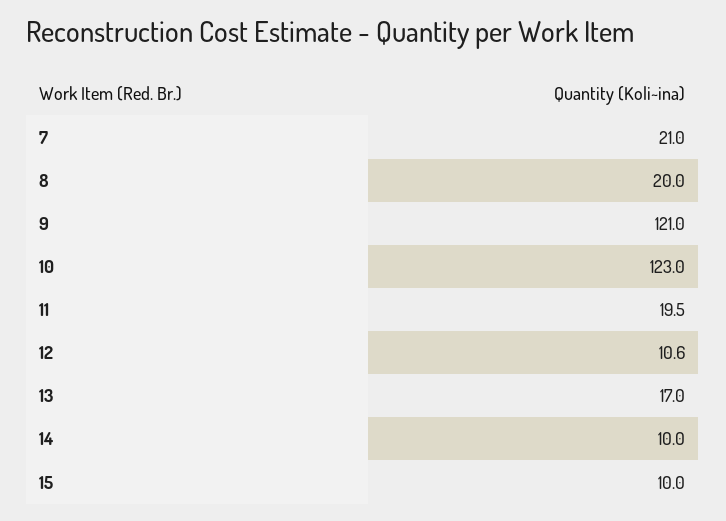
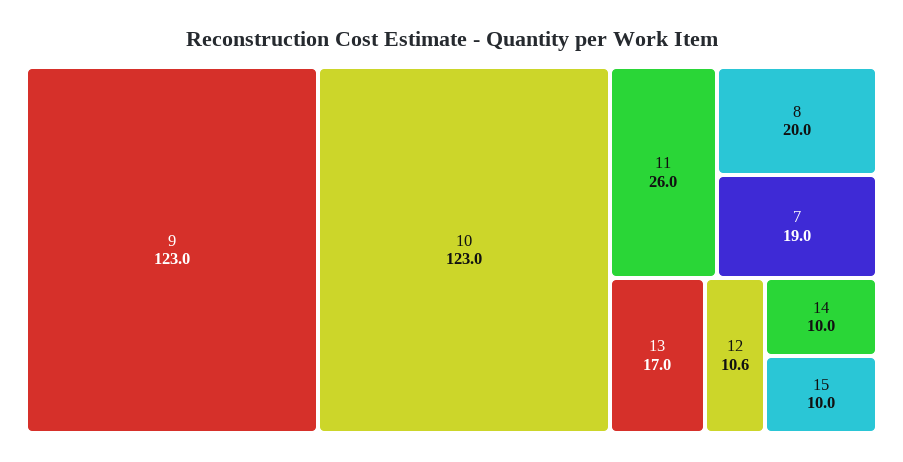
7: 21 -> 19
9: 121 -> 123
11: 19.5 -> 26

